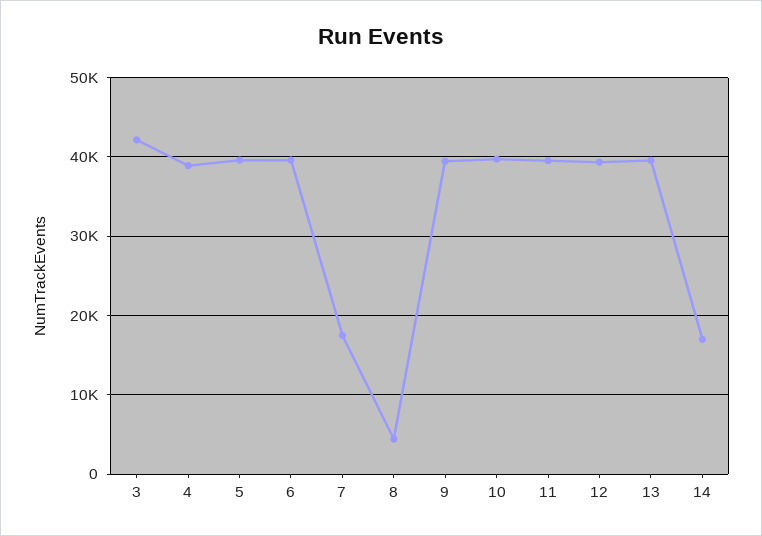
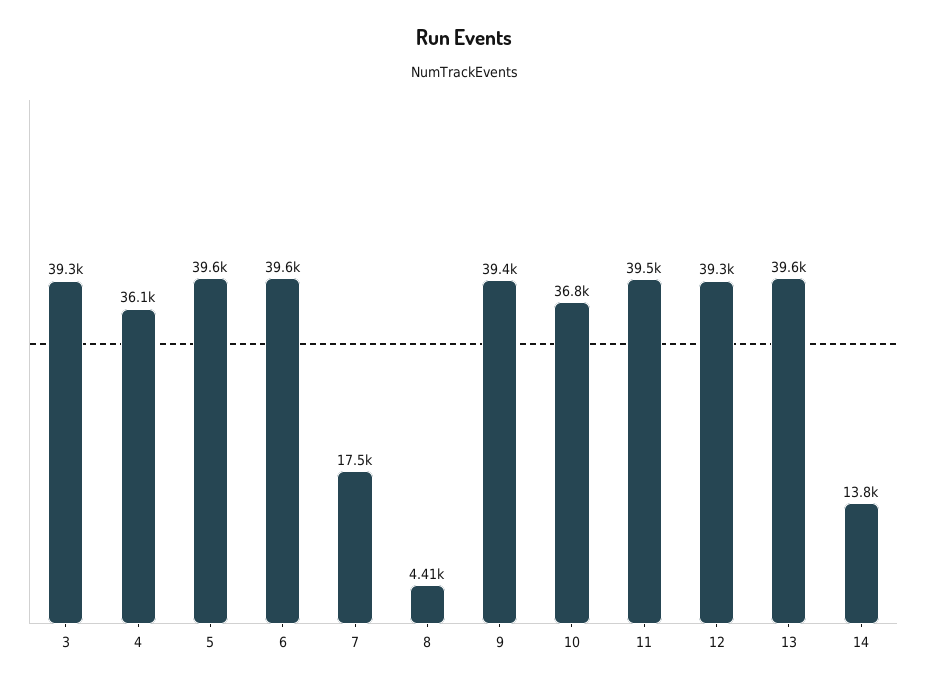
3: 42000 -> 39300
4: 39000 -> 36100
10: 40000 -> 36800
14: 17000 -> 13800

